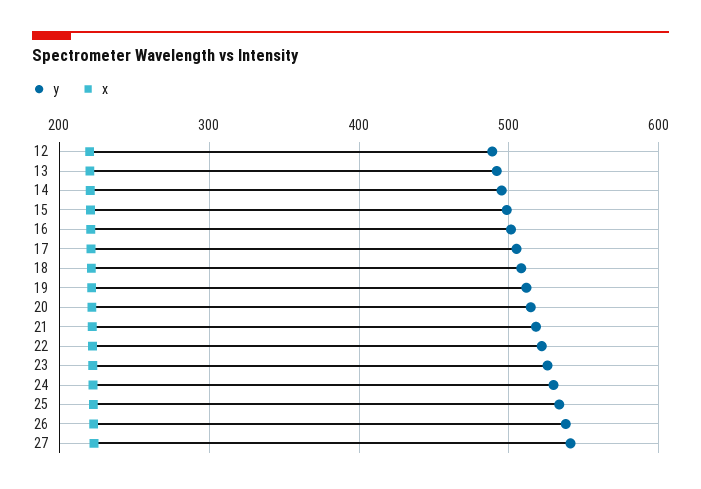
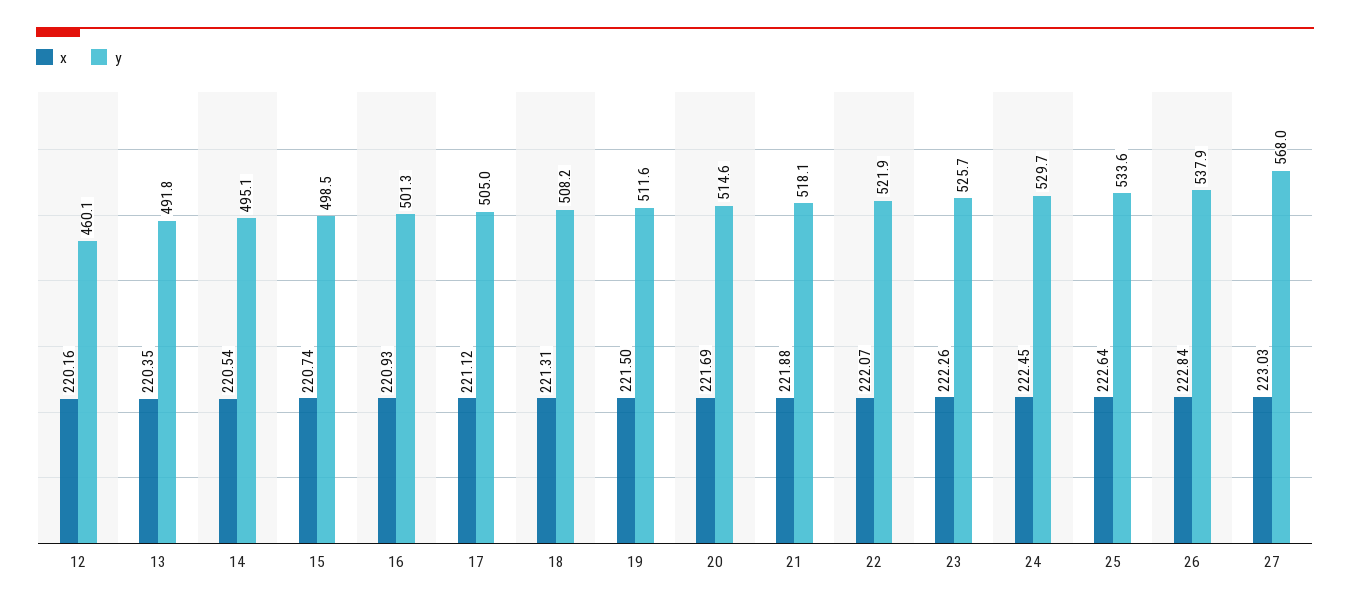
y, 12: 490 -> 460.1
y, 27: 540 -> 568

